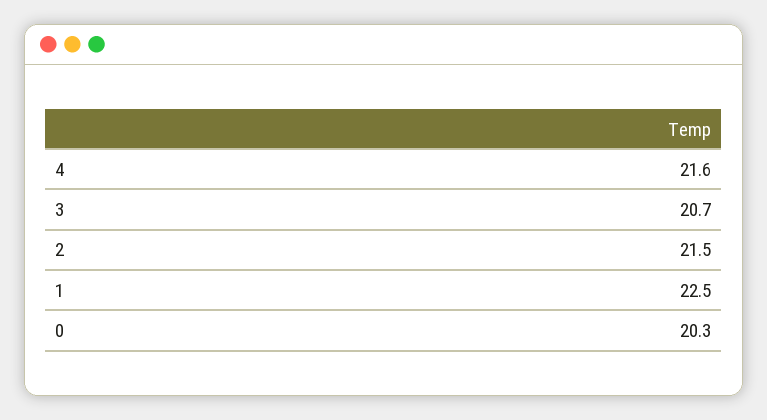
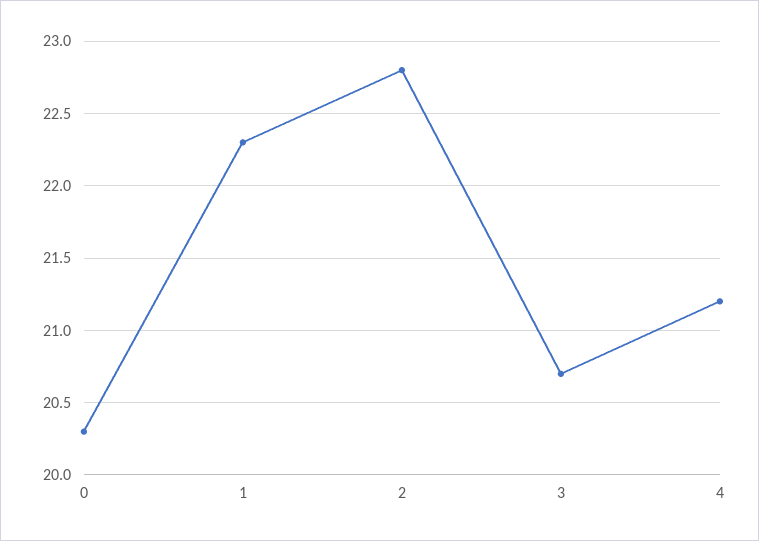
4: 21.6 -> 21.2
2: 21.5 -> 22.8
1: 22.5 -> 22.3

